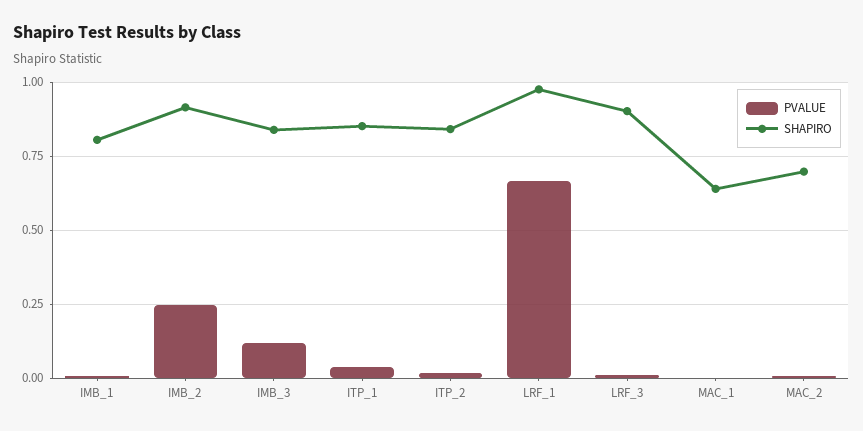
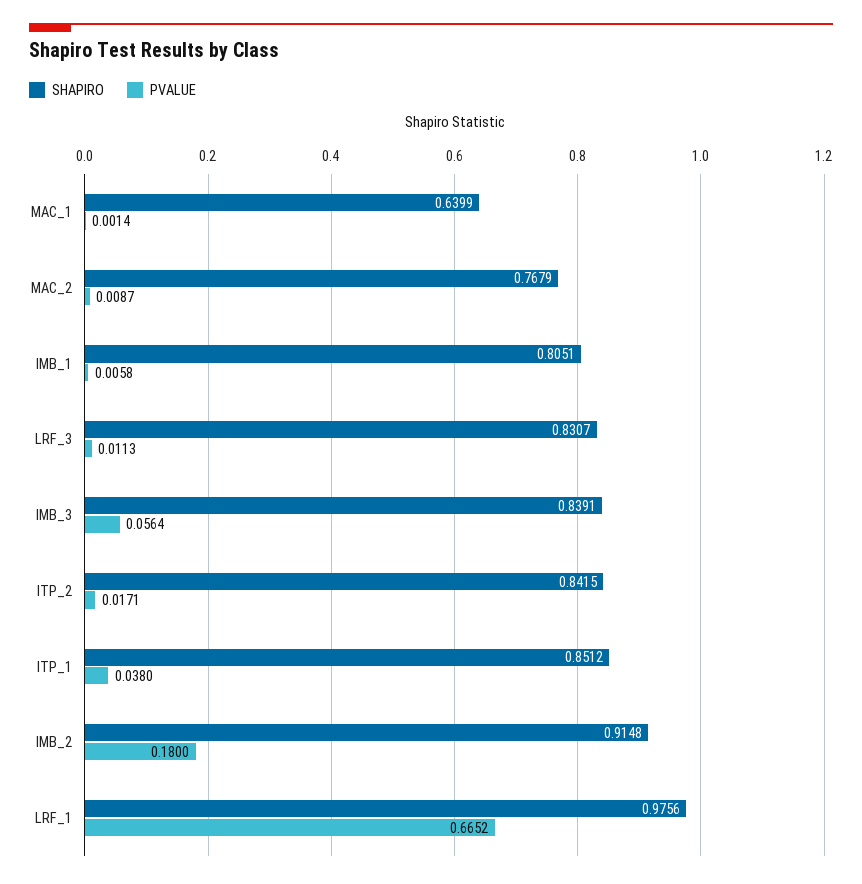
PVALUE, IMB_2: 0.25 -> 0.18
PVALUE, IMB_3: 0.125 -> 0.0564
SHAPIRO, LRF_3: 0.9 -> 0.8307
SHAPIRO, MAC_2: 0.7 -> 0.7679

